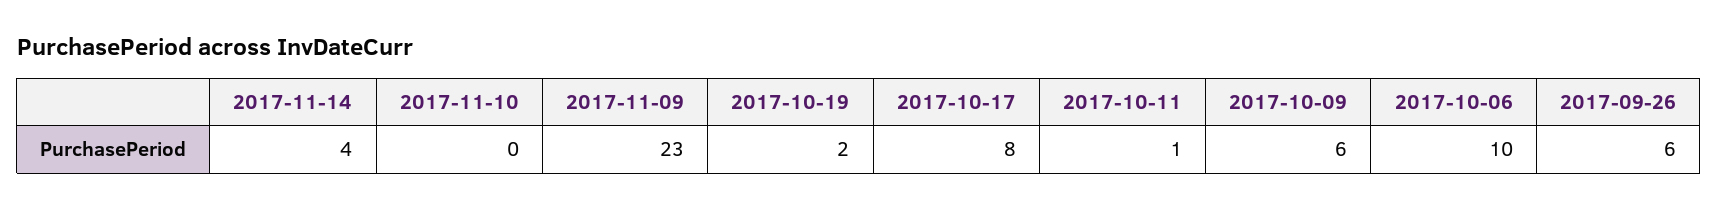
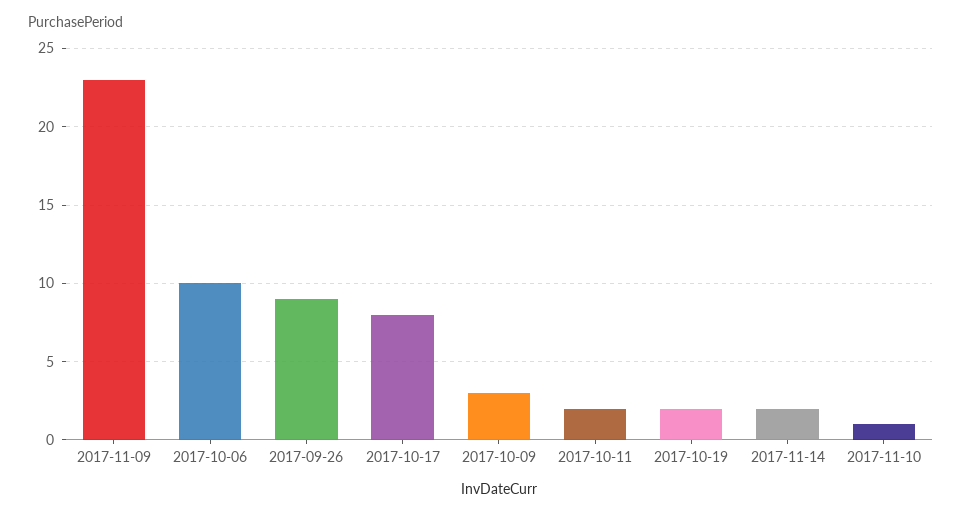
2017-11-14: 4 -> 2
2017-11-10: 0 -> 1
2017-10-11: 1 -> 2
2017-10-09: 6 -> 3
2017-09-26: 6 -> 9

